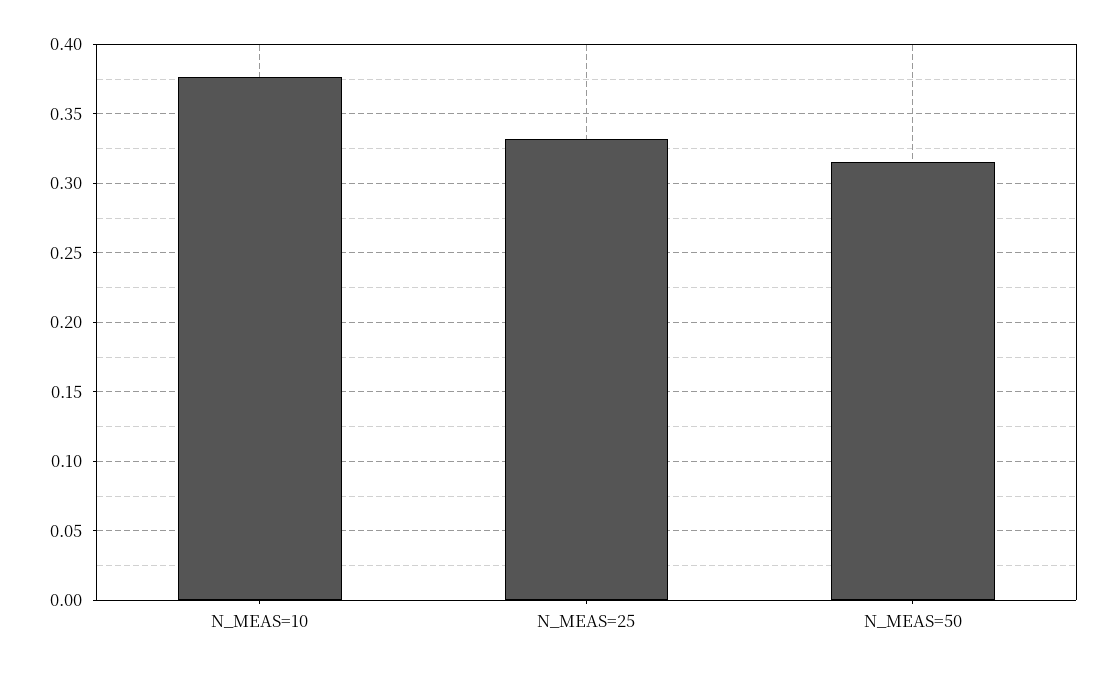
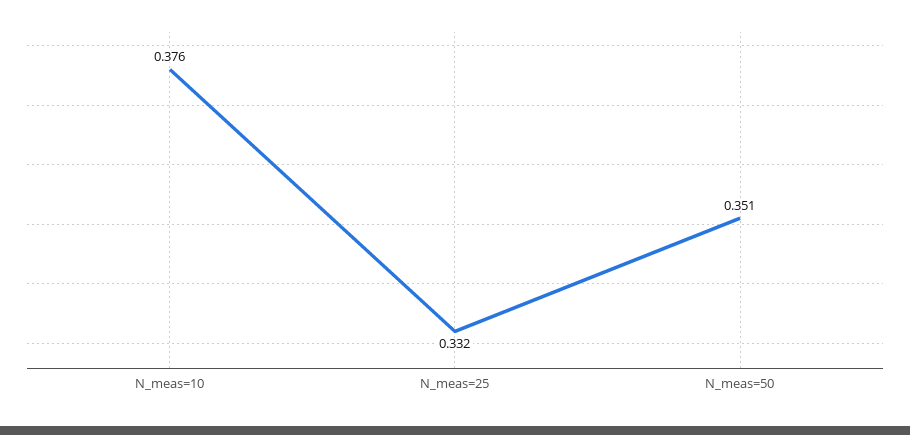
N_MEAS=50: 0.315 -> 0.351

